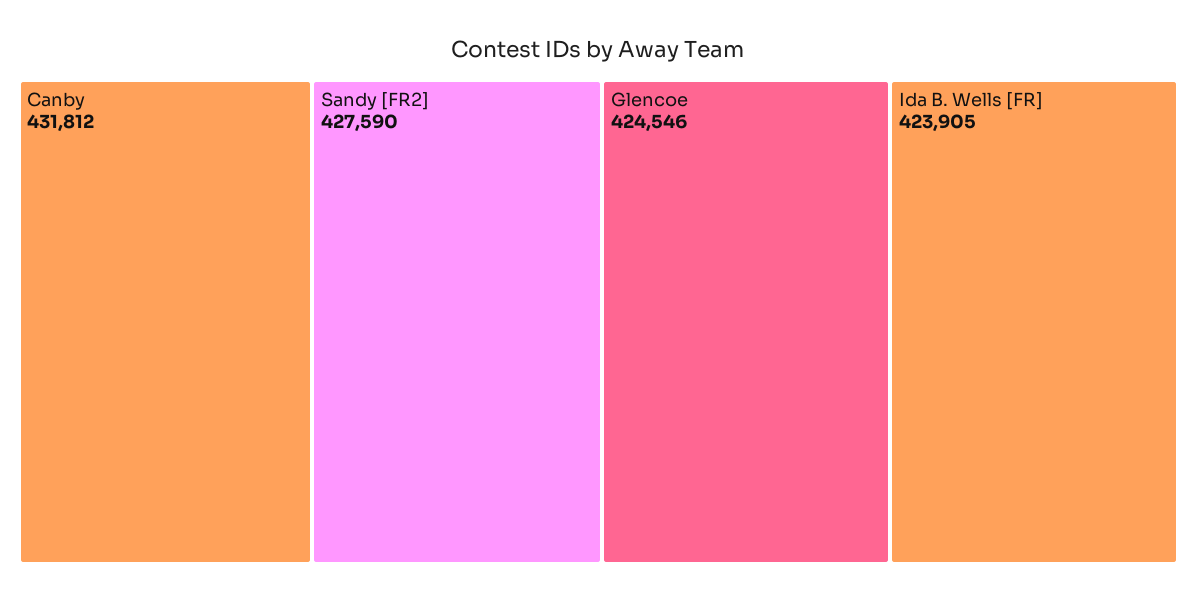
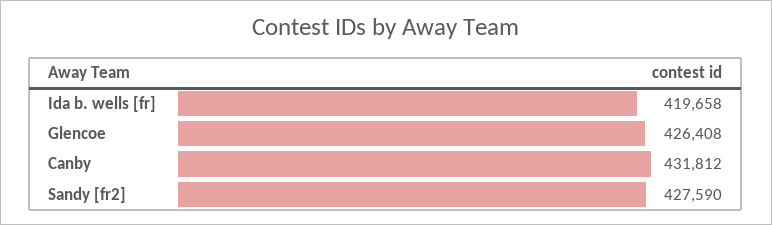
Glencoe: 424546 -> 426408
Ida B. Wells [FR]: 423905 -> 419658

